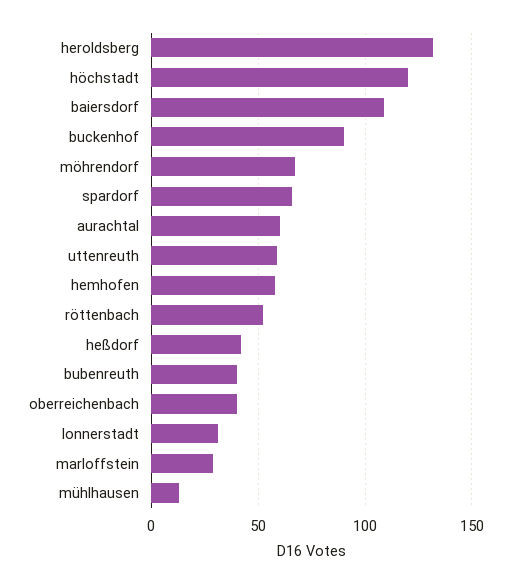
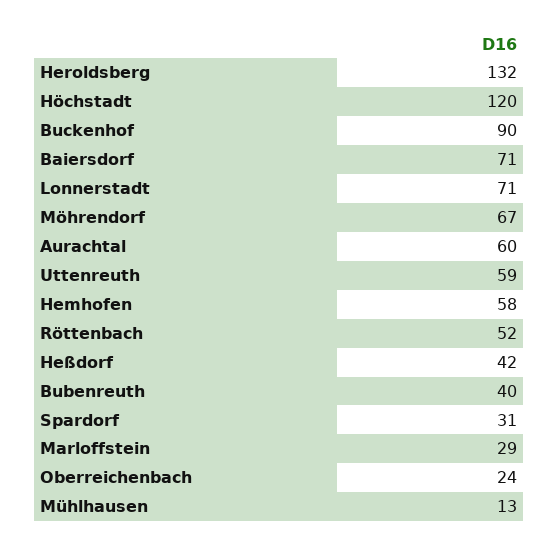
baiersdorf: 110 -> 71
spardorf: 65 -> 31
oberreichenbach: 40 -> 24
lonnerstadt: 30 -> 71

